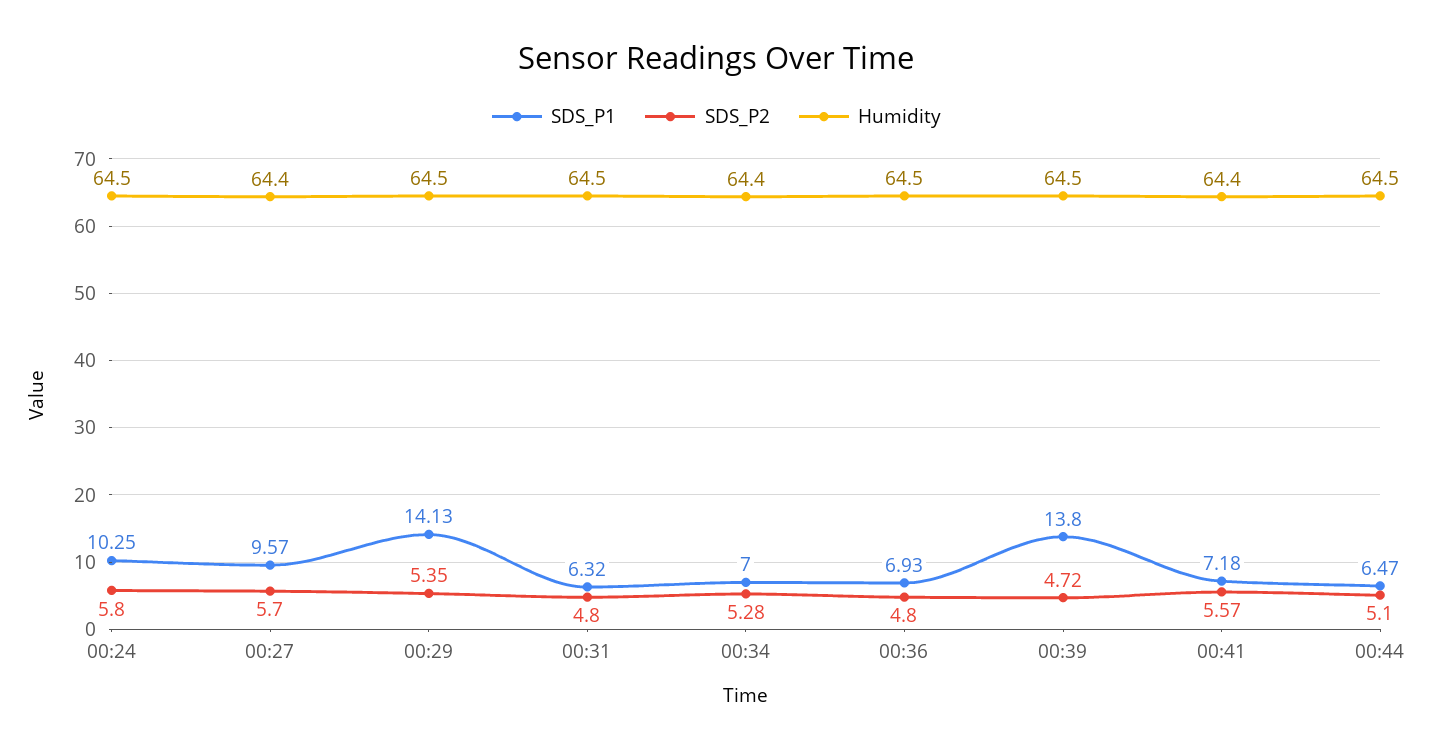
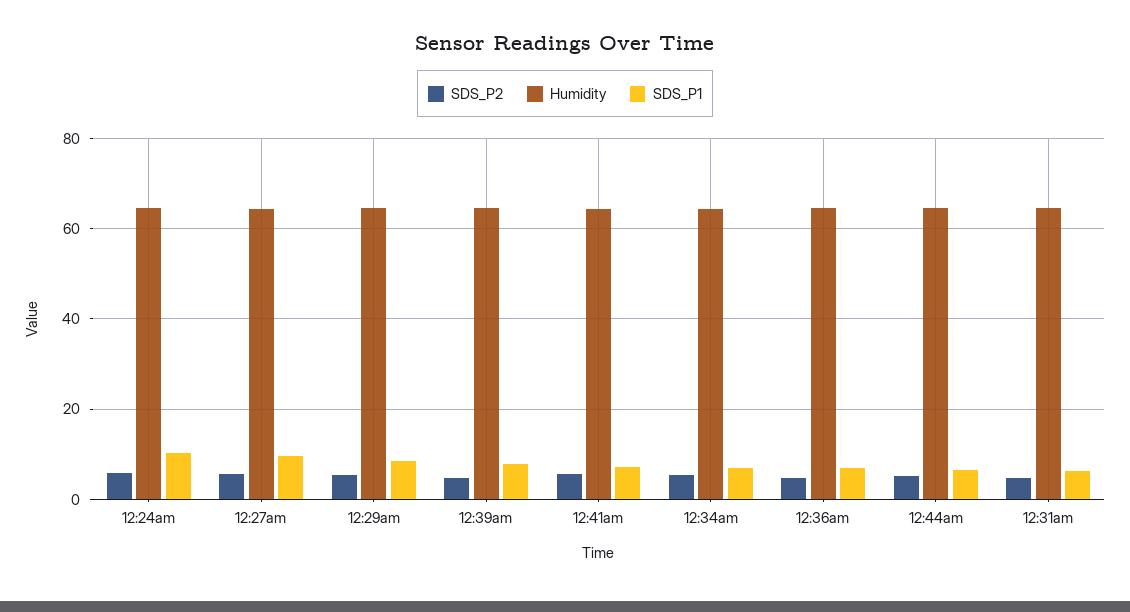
SDS_P1, 00:29: 14.13 -> 8
SDS_P1, 00:39: 13.8 -> 8

